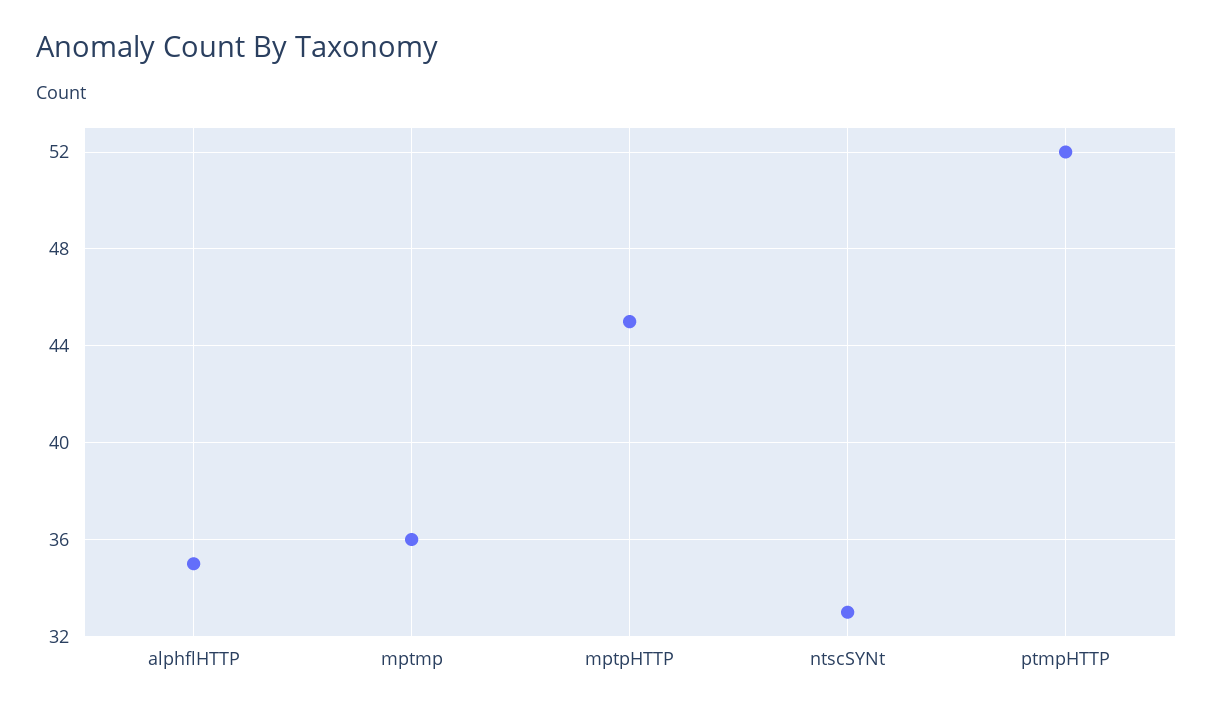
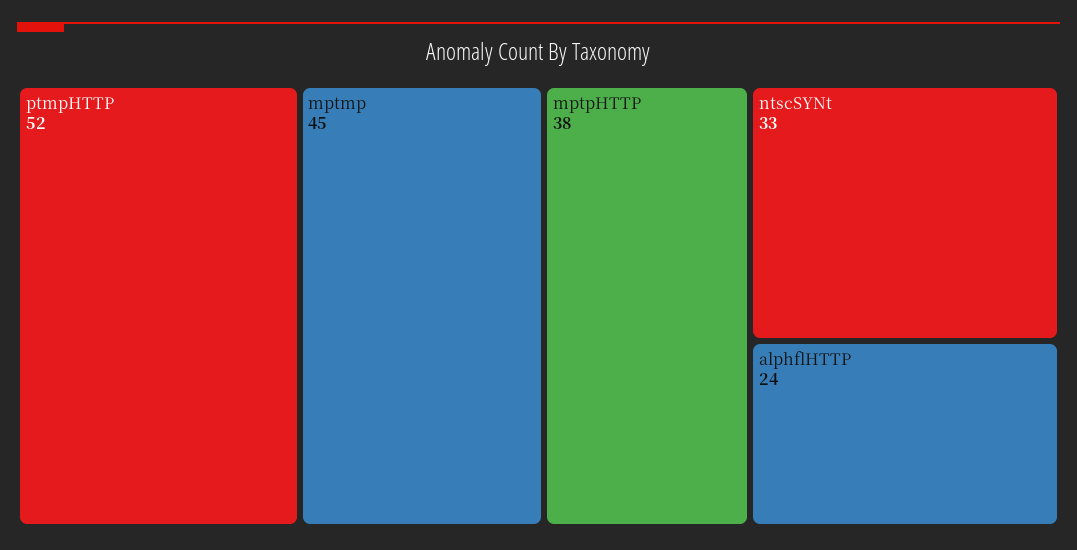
alphflHTTP: 35 -> 24
mptmp: 36 -> 45
mptpHTTP: 45 -> 38

